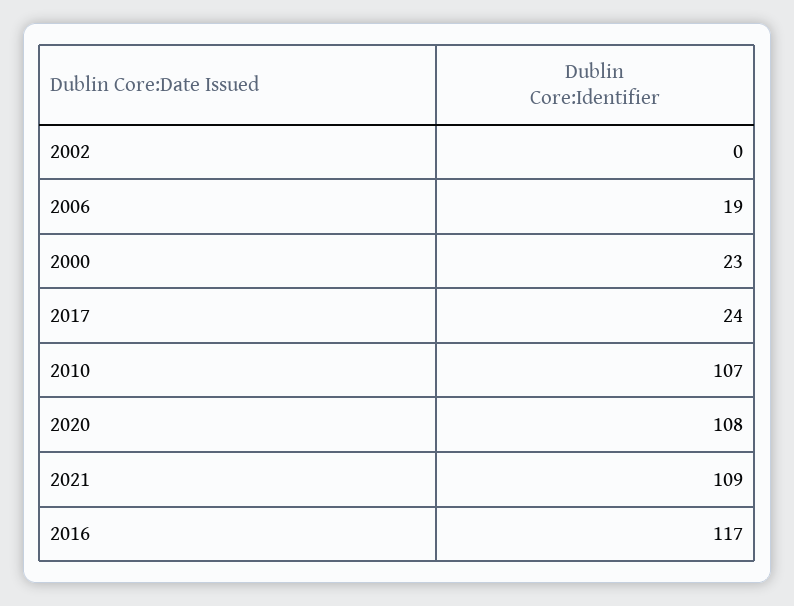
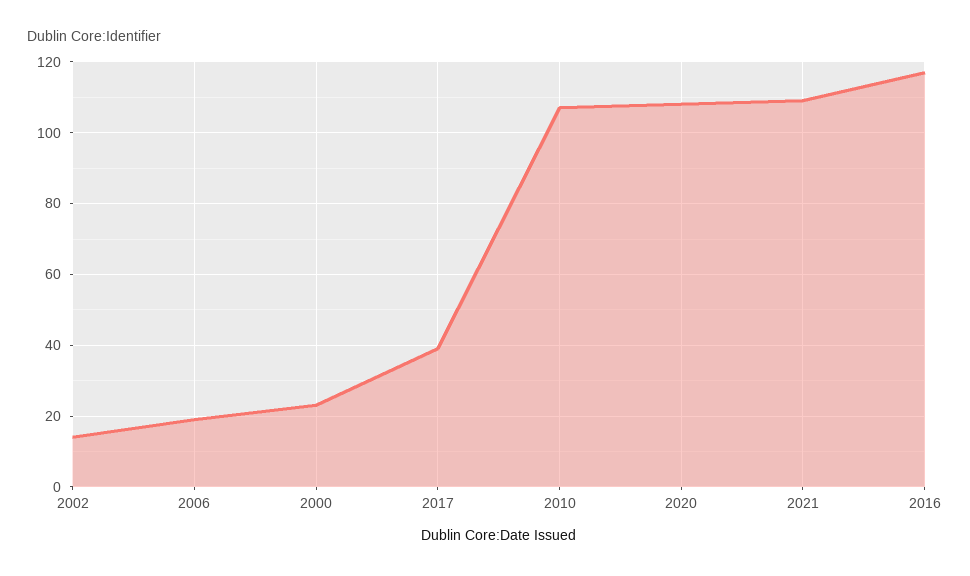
2002: 0 -> 15
2017: 24 -> 40

